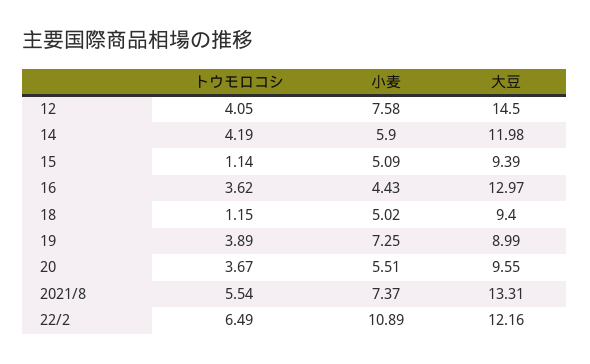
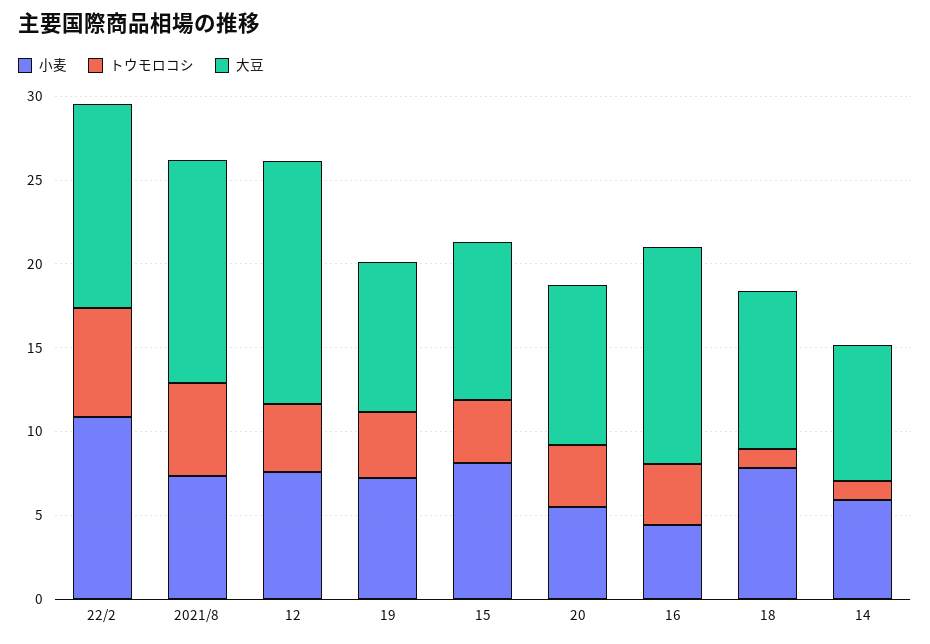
トウモロコシ, 14: 4.19 -> 1
大豆, 14: 11.98 -> 8
トウモロコシ, 15: 1.14 -> 4
小麦, 15: 5.09 -> 8
小麦, 18: 5.02 -> 8

